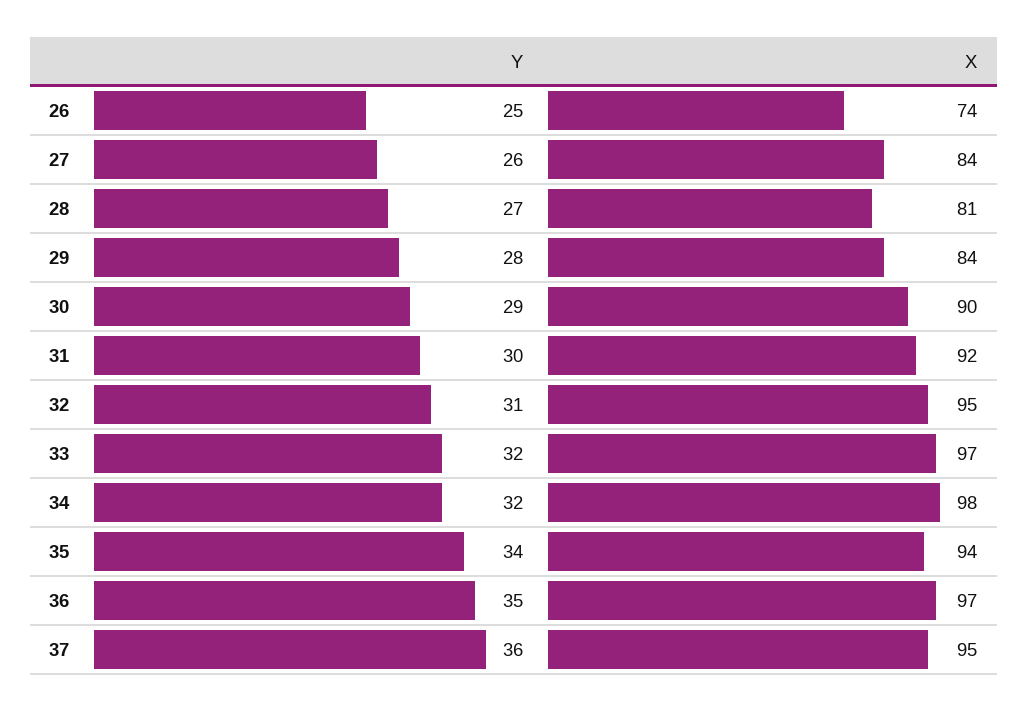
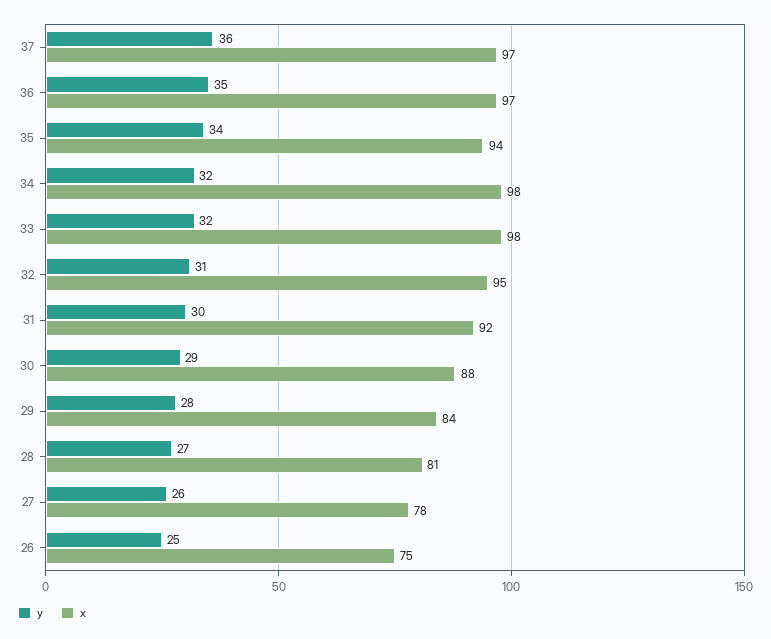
X, 26: 74 -> 75
X, 27: 84 -> 78
X, 30: 90 -> 88
X, 33: 97 -> 98
X, 37: 95 -> 97

